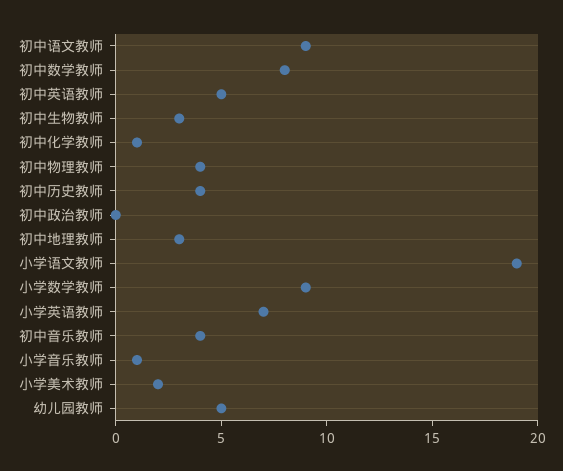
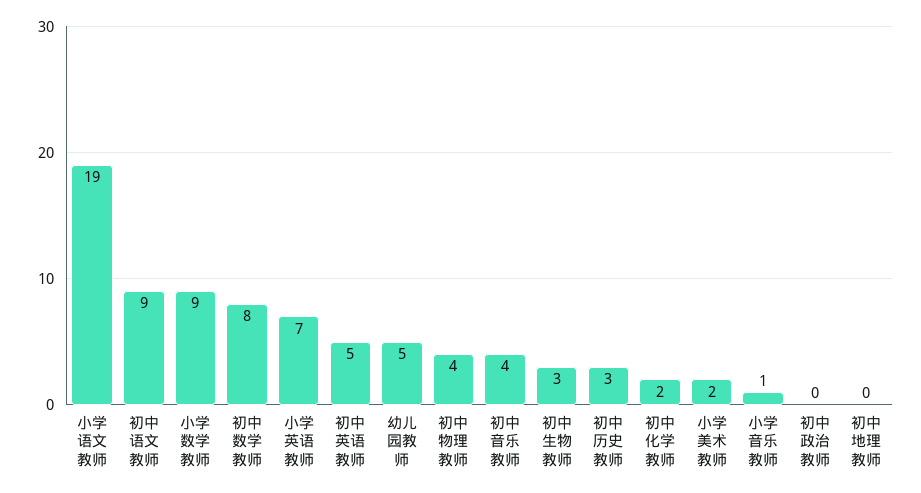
初中化学教师: 1 -> 2
初中历史教师: 4 -> 3
初中地理教师: 3 -> 0

